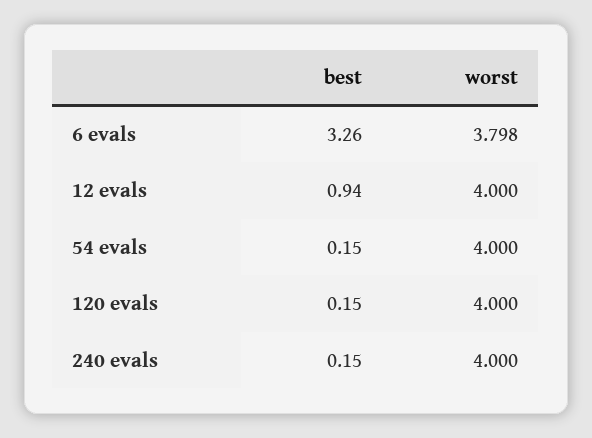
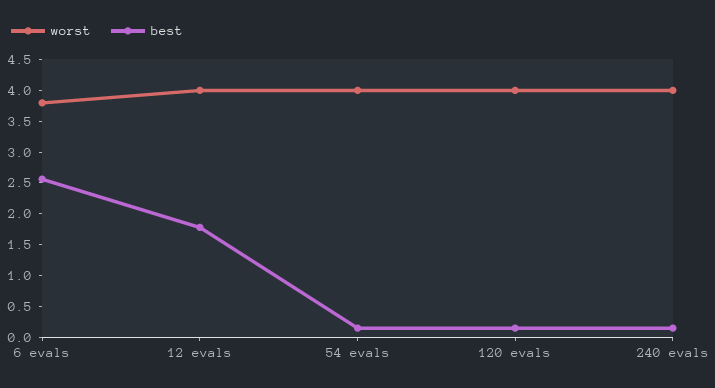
best, 6 evals: 3.26 -> 2.5
best, 12 evals: 0.94 -> 1.75

